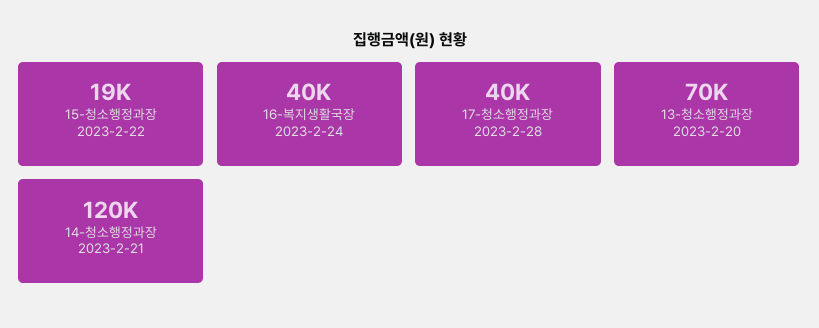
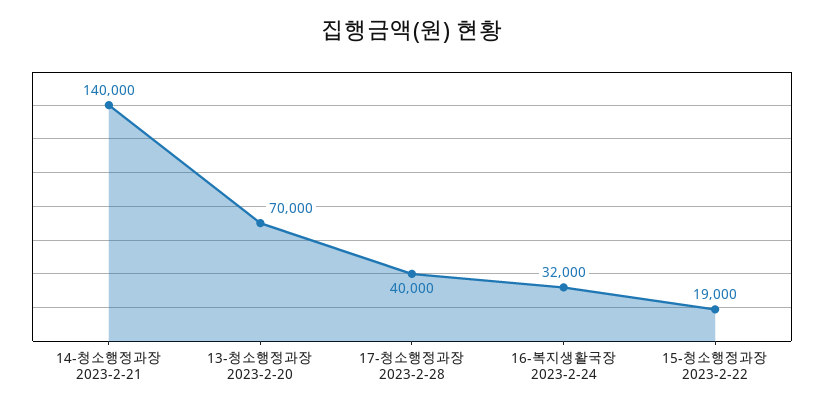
16-복지생활국장 2023-2-24: 40000 -> 32000
14-청소행정과장 2023-2-21: 120000 -> 140000

